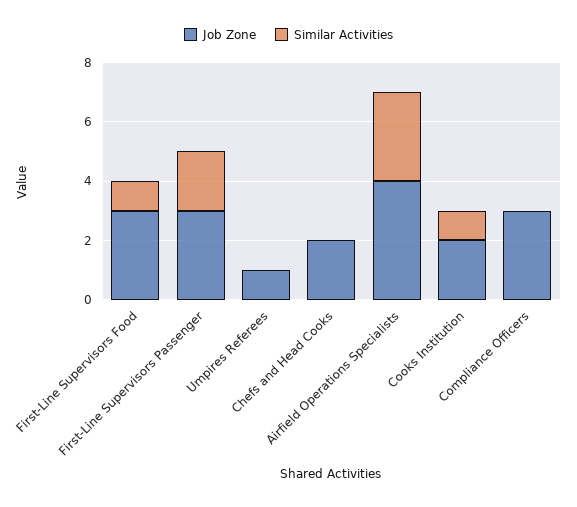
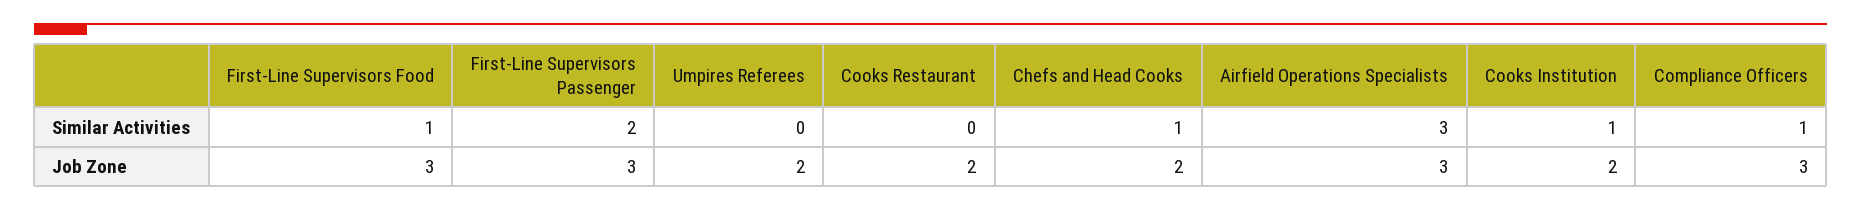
Job Zone, Umpires Referees: 1 -> 2
Similar Activities, Chefs and Head Cooks: 0 -> 1
Job Zone, Airfield Operations Specialists: 4 -> 3
Similar Activities, Compliance Officers: 0 -> 1
Similar Activities, Cooks Restaurant: none -> 0
Job Zone, Cooks Restaurant: none -> 2

